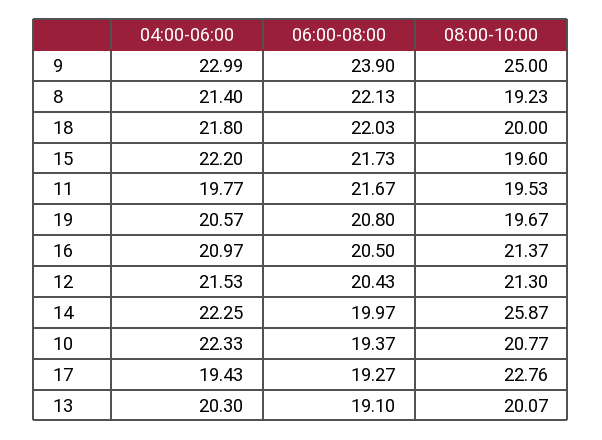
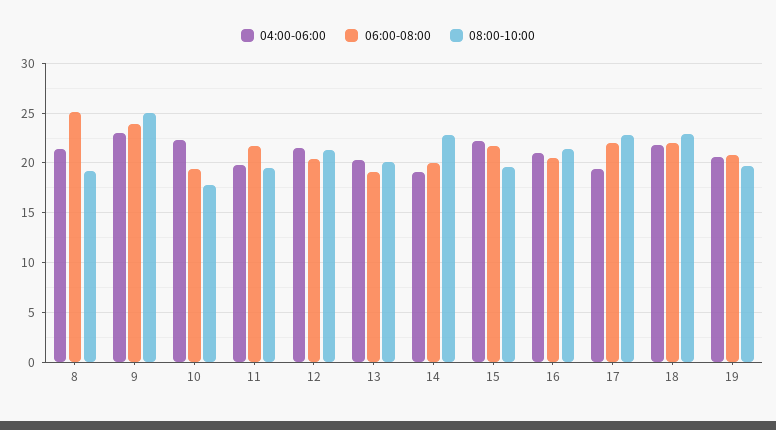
06:00-08:00, 8: 22.13 -> 25
08:00-10:00, 18: 20 -> 23
04:00-06:00, 14: 22.25 -> 19
08:00-10:00, 14: 25.87 -> 23
08:00-10:00, 10: 20.77 -> 18
06:00-08:00, 17: 19.27 -> 22

